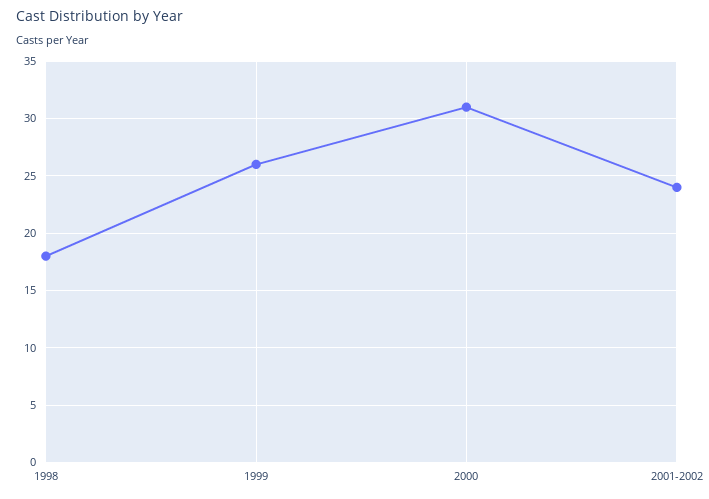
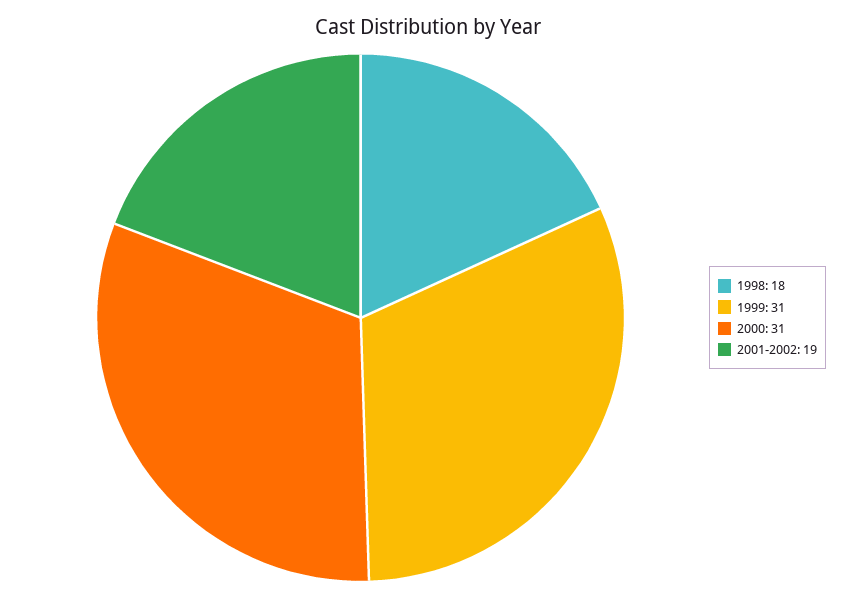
1999: 26 -> 31
2001-2002: 24 -> 19

